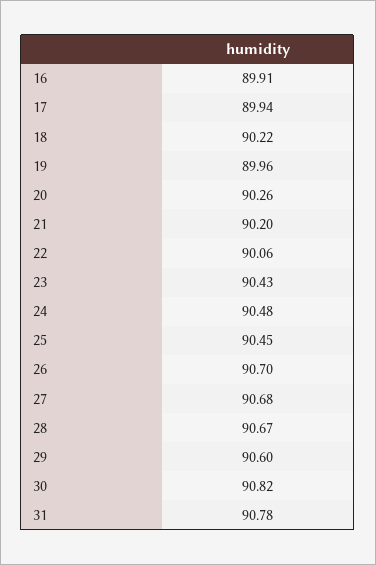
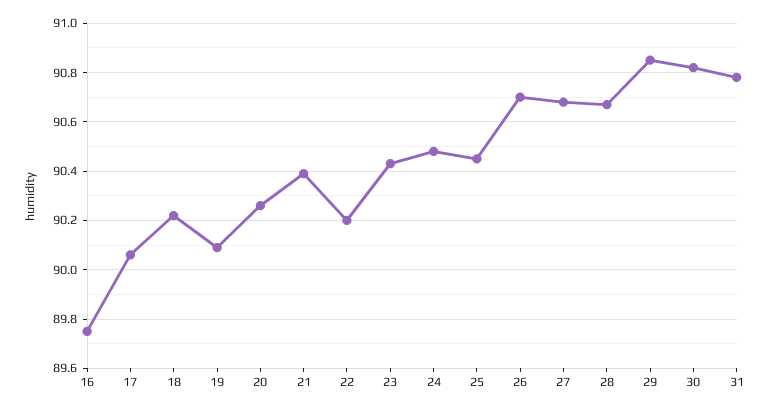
16: 89.91 -> 89.75
17: 89.94 -> 90.05
19: 89.96 -> 90.1
21: 90.2 -> 90.4
22: 90.06 -> 90.2
29: 90.6 -> 90.85

